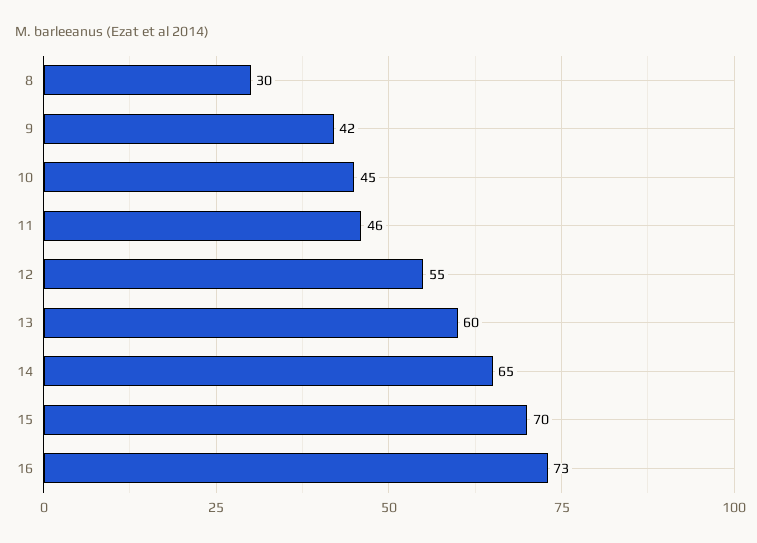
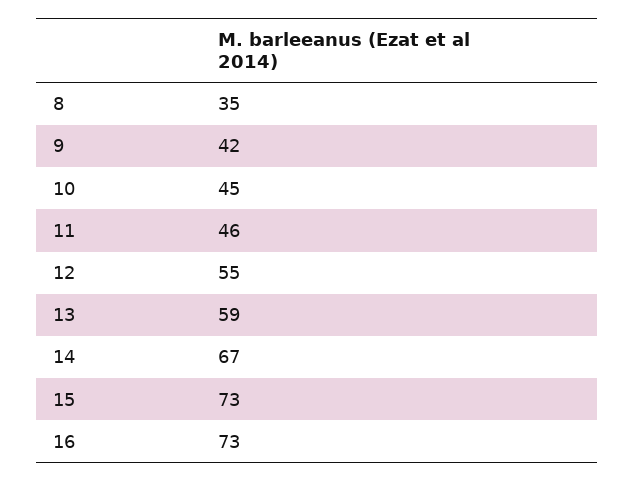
8: 30 -> 35
13: 60 -> 59
14: 65 -> 67
15: 70 -> 73

